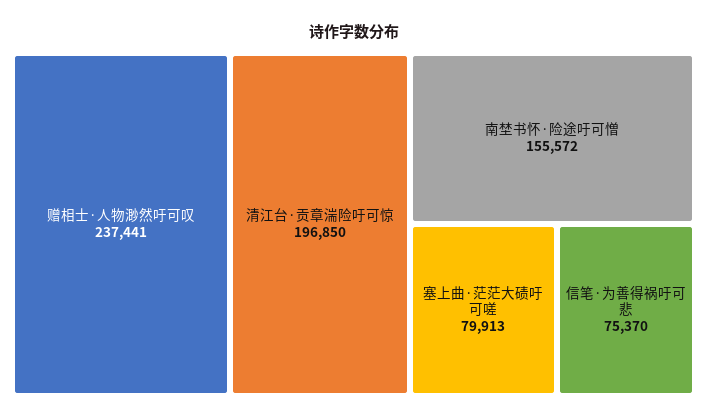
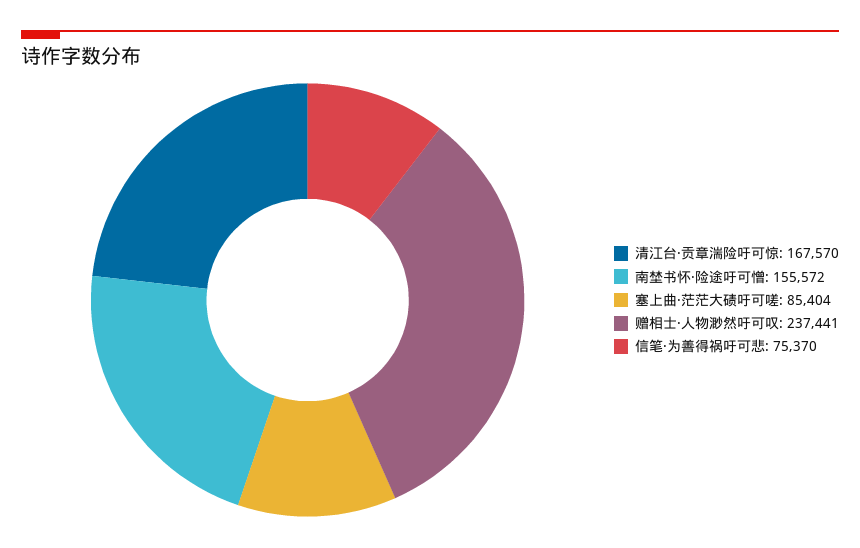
清江台·贡章湍险吁可惊: 196850 -> 167570
塞上曲·茫茫大碛吁可嗟: 79913 -> 85404

